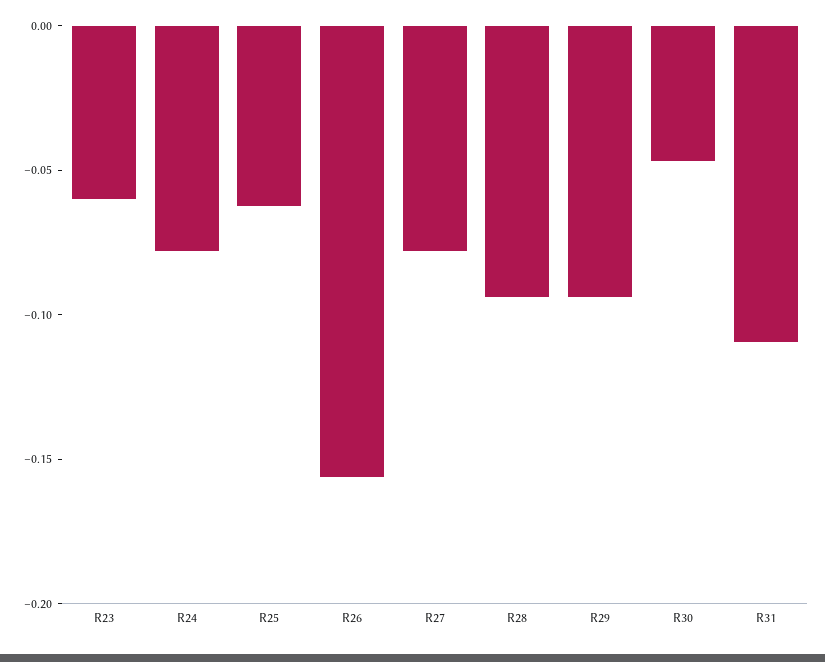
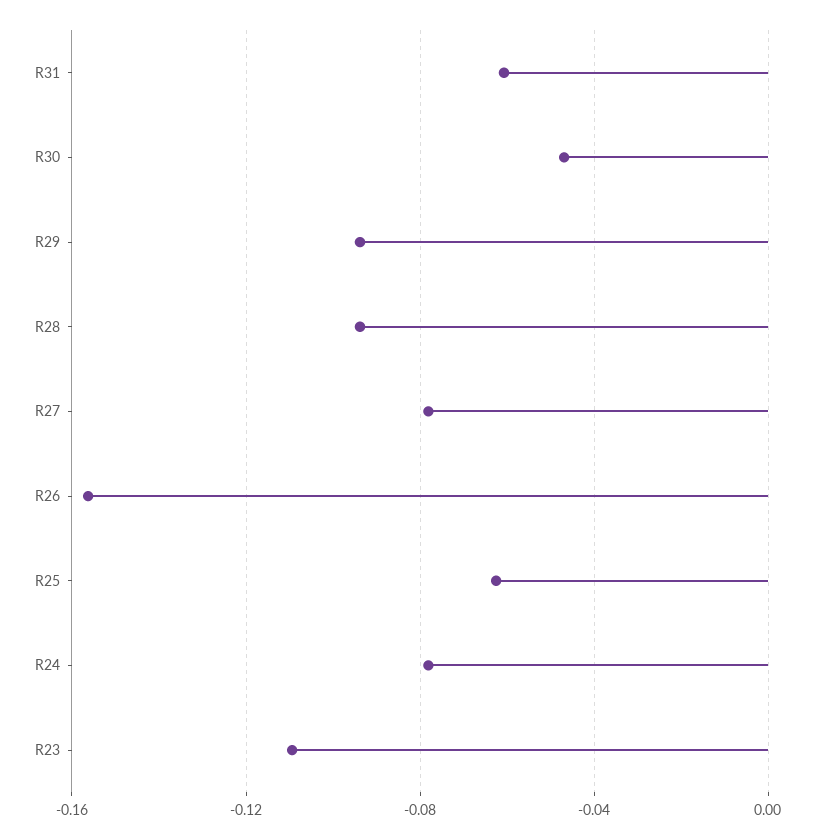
R23: -0.06 -> -0.11
R31: -0.11 -> -0.06

